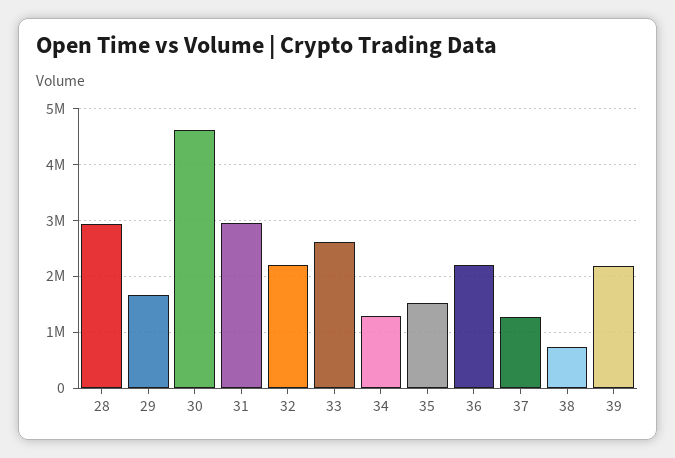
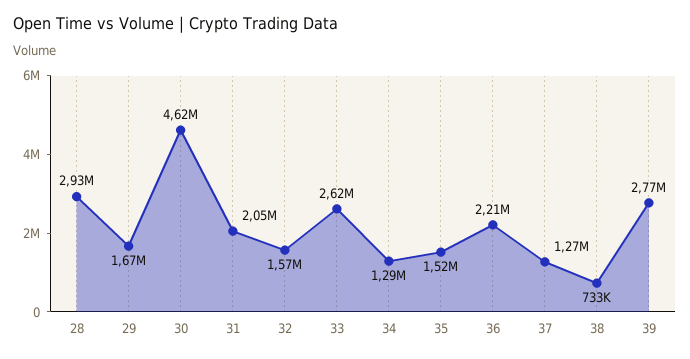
31: 3000000 -> 2050000
32: 2200000 -> 1570000
39: 2200000 -> 2770000

